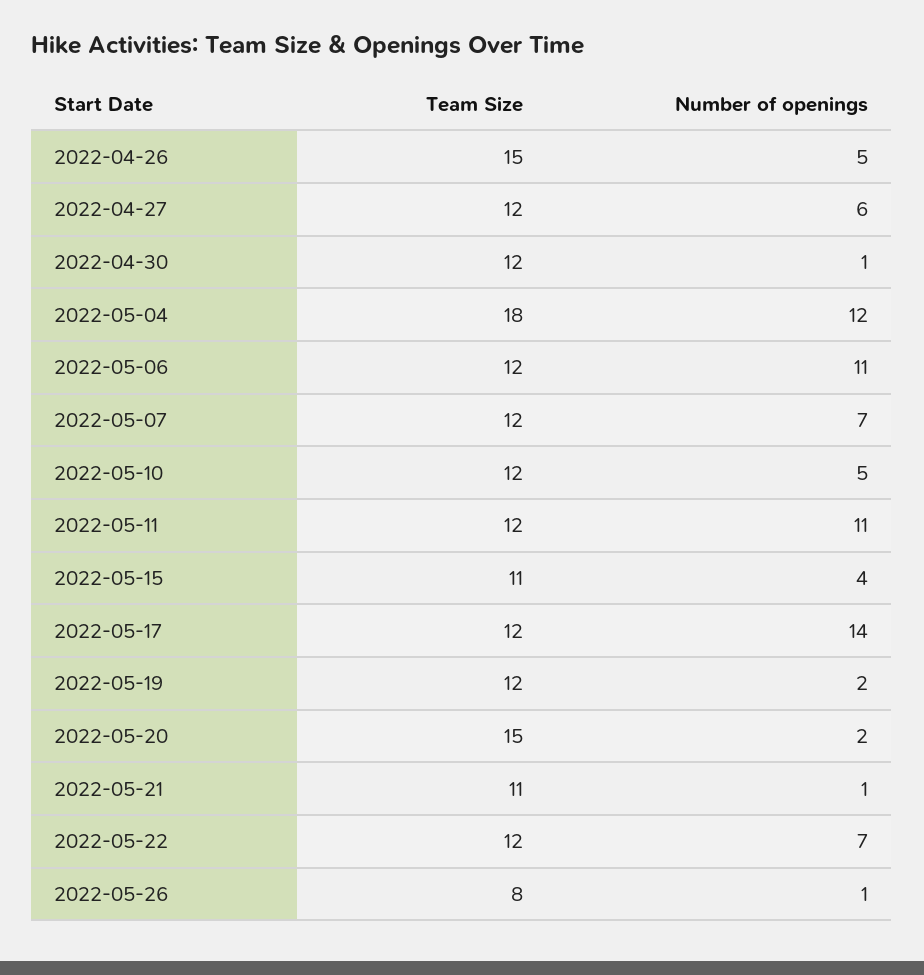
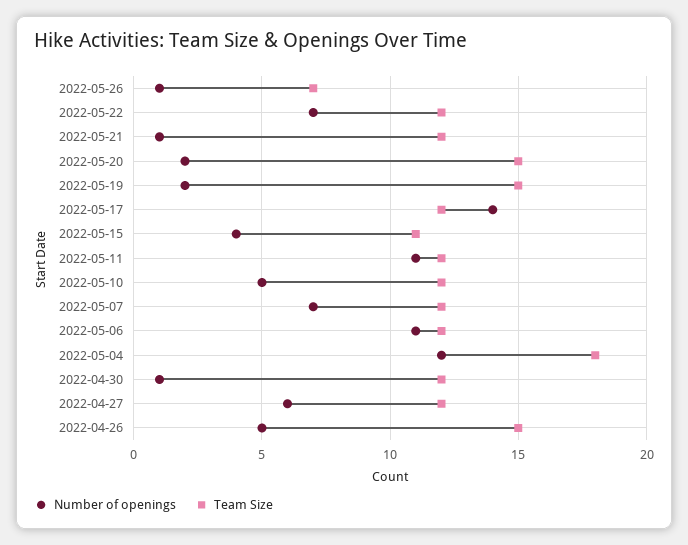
Team Size, 2022-05-19: 12 -> 15
Team Size, 2022-05-21: 11 -> 12
Team Size, 2022-05-26: 8 -> 7

